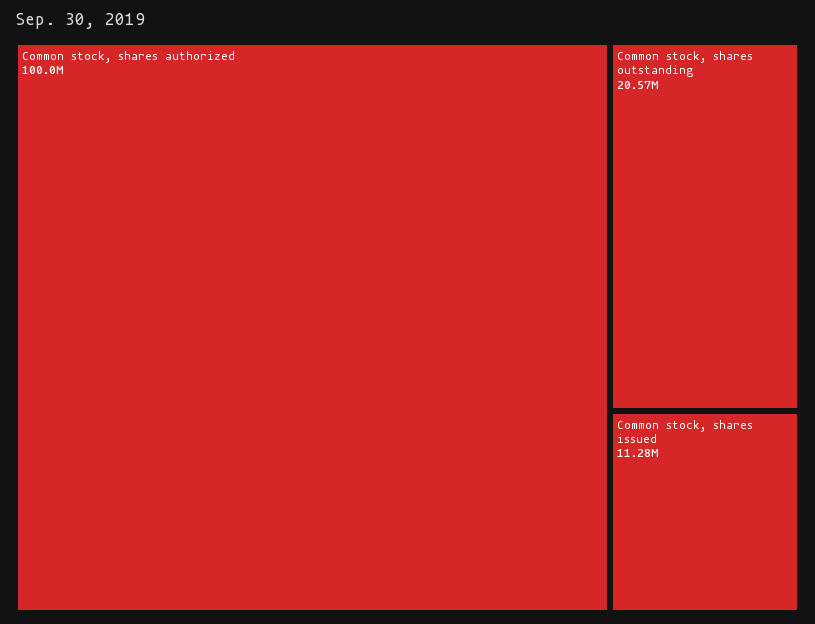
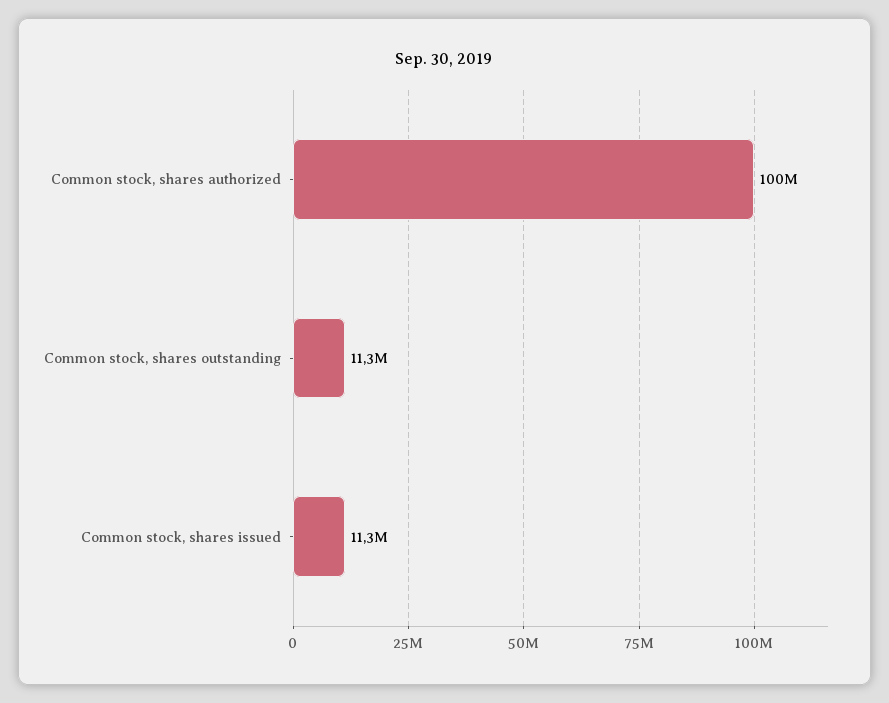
Common stock, shares outstanding: 20570000 -> 11300000

